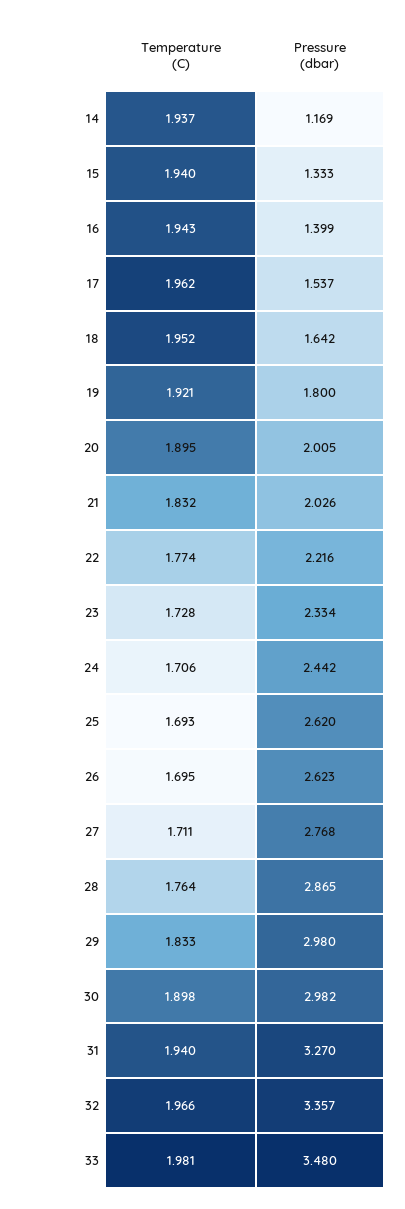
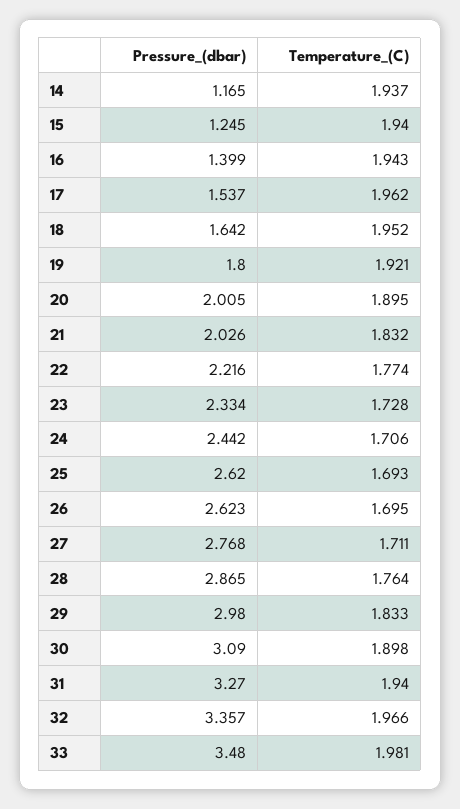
Pressure (dbar), 14: 1.169 -> 1.165
Pressure (dbar), 15: 1.333 -> 1.245
Pressure (dbar), 30: 2.982 -> 3.09

